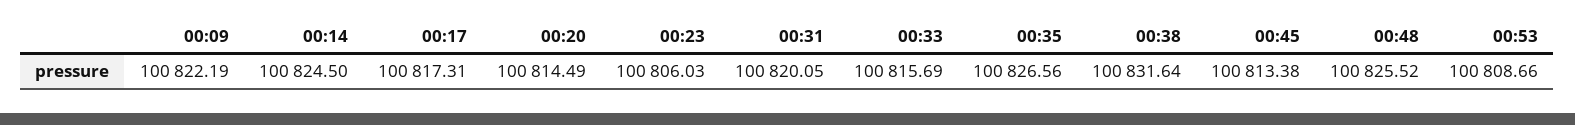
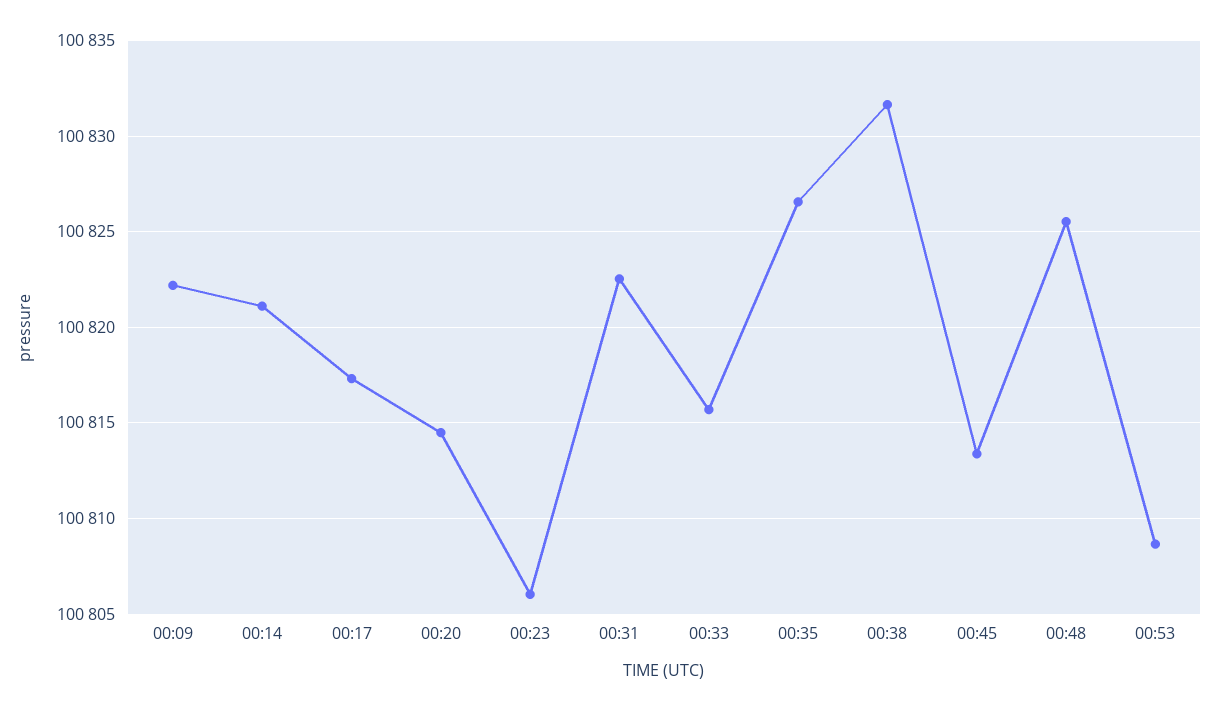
00:14: 100824.5 -> 100821
00:31: 100820.05 -> 100822.5

